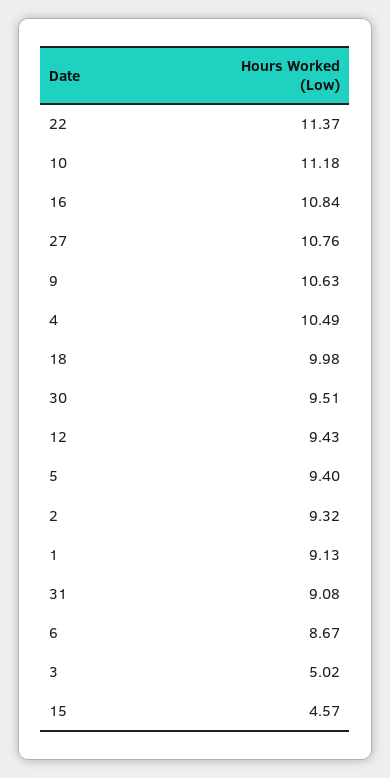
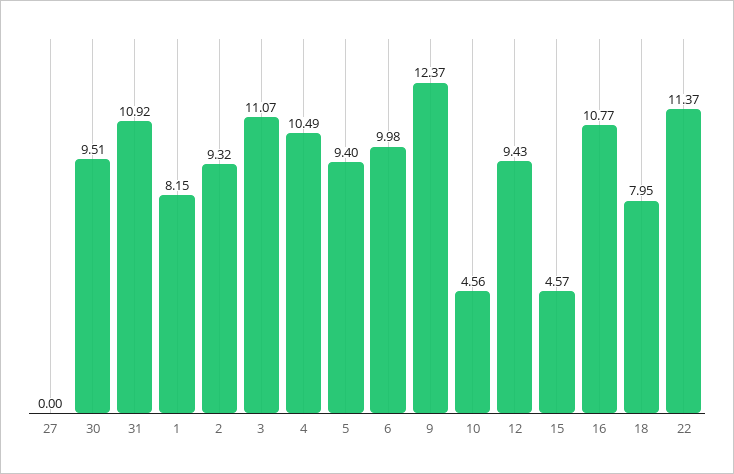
10: 11.18 -> 4.56
16: 10.84 -> 10.77
27: 10.76 -> 0
9: 10.63 -> 12.37
18: 9.98 -> 7.95
1: 9.13 -> 8.15
31: 9.08 -> 10.92
6: 8.67 -> 9.98
3: 5.02 -> 11.07

